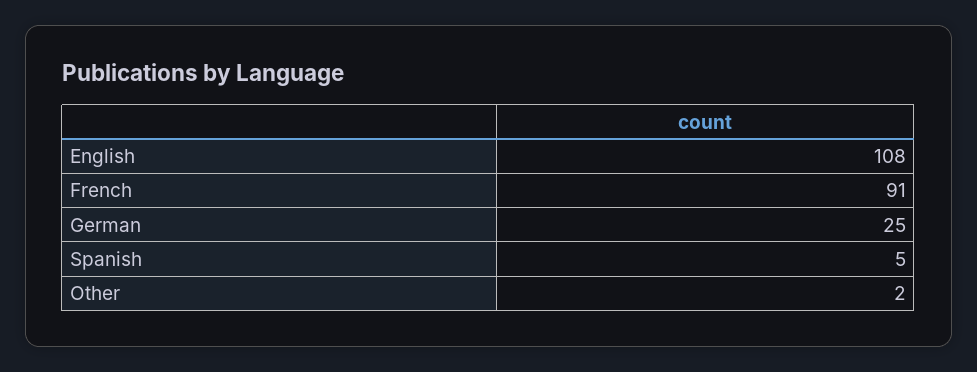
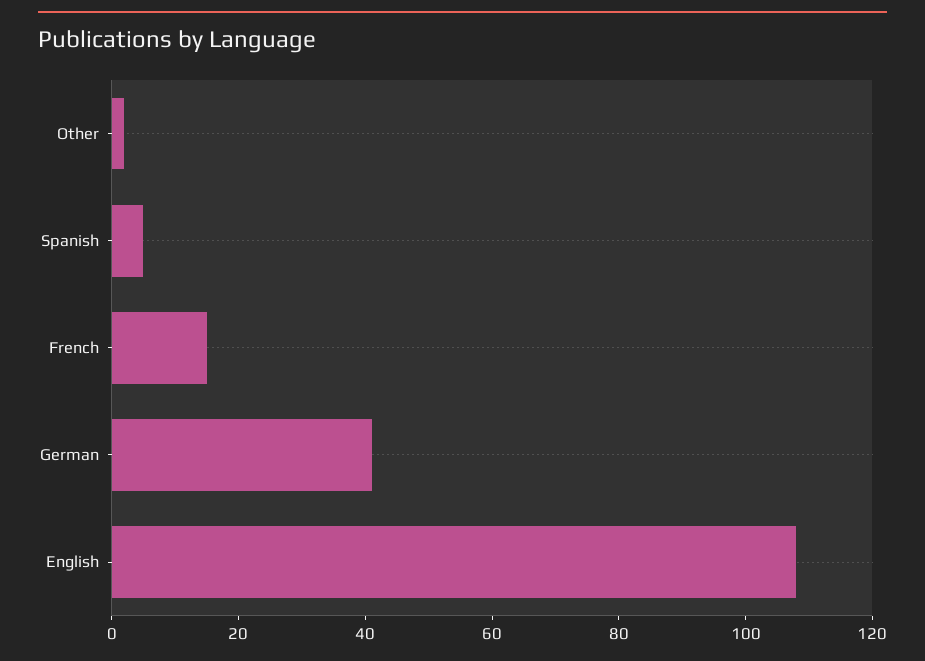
French: 91 -> 15
German: 25 -> 40

